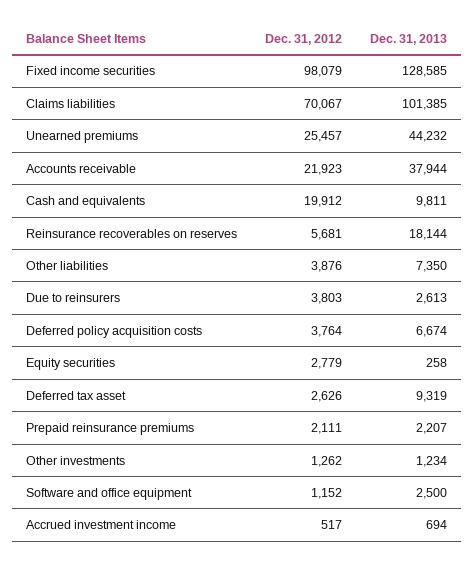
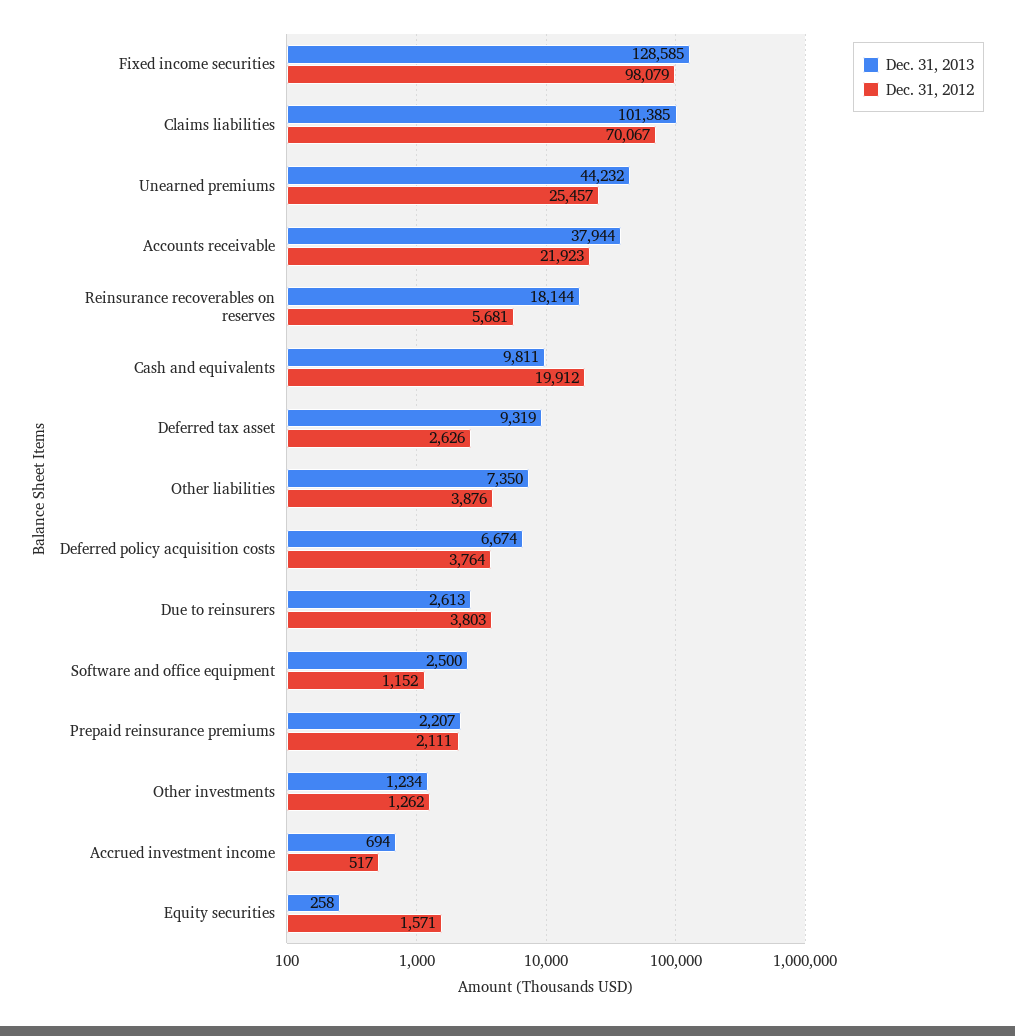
Dec. 31, 2012, Equity securities: 2779 -> 1571

